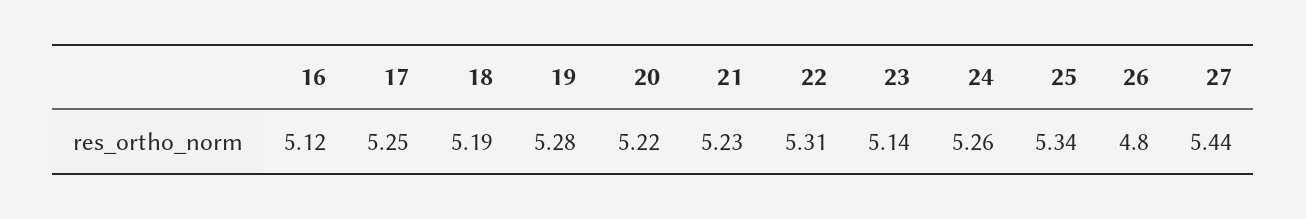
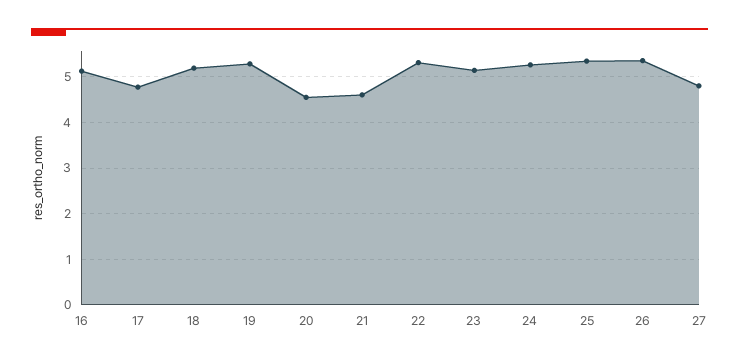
17: 5.25 -> 4.8
20: 5.22 -> 4.6
21: 5.23 -> 4.6
26: 4.8 -> 5.4
27: 5.44 -> 4.8

